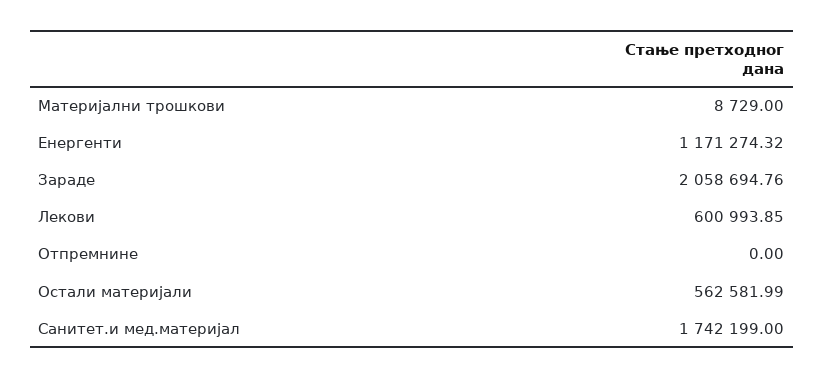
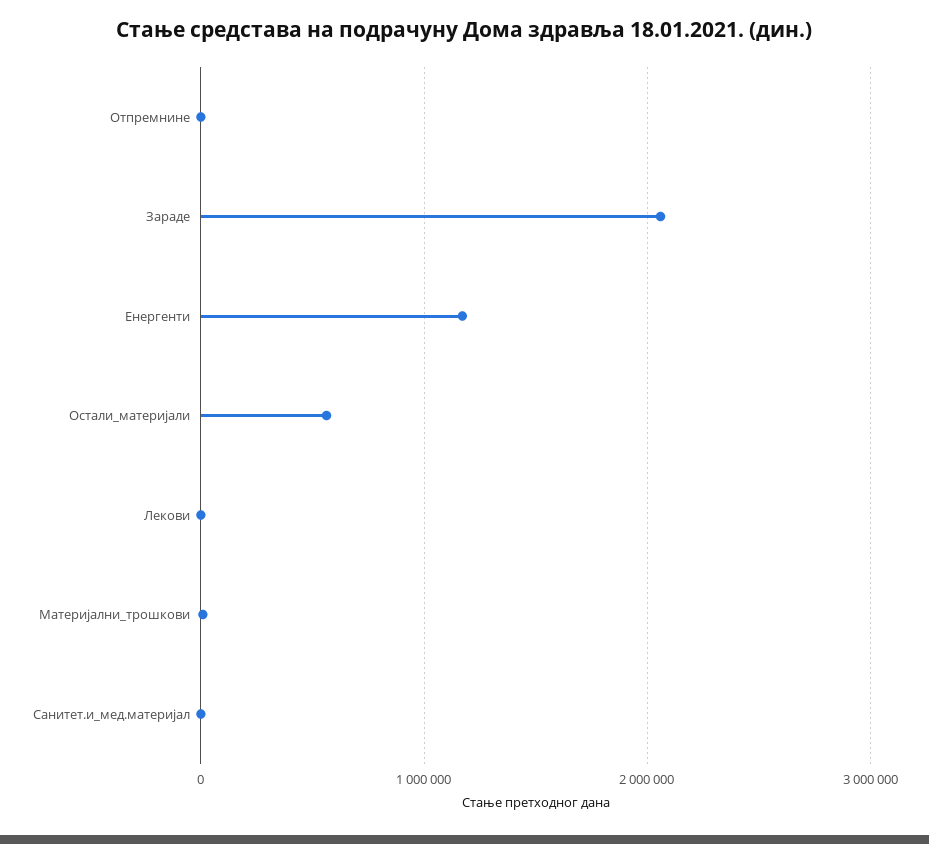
Лекови: 600993.85 -> 0
Санитет.и мед.материјал: 1742199 -> 0

